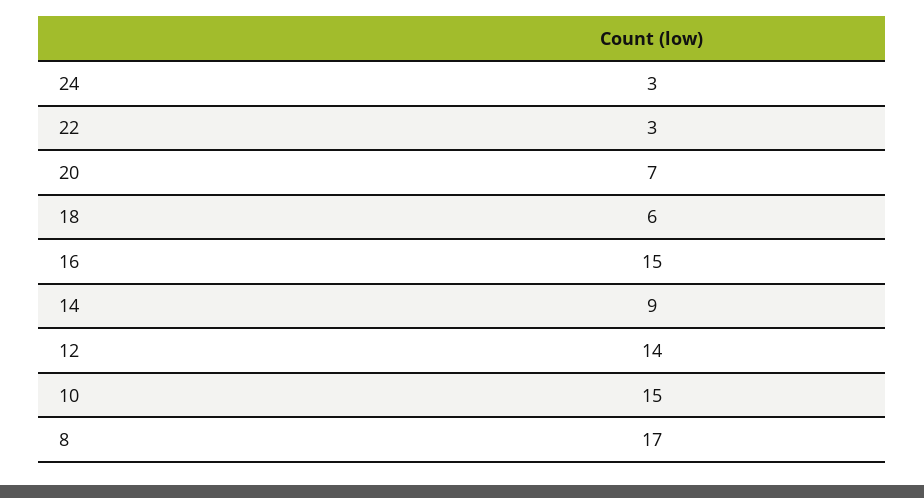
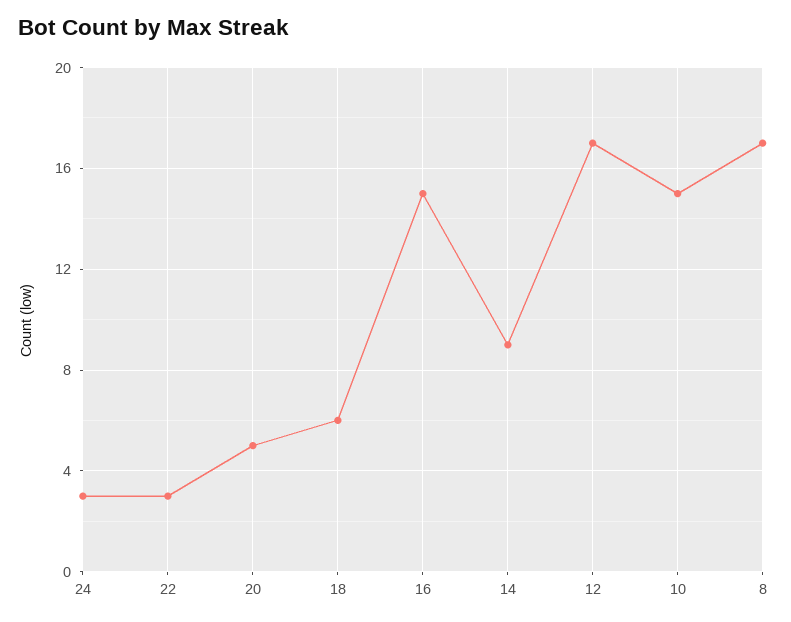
20: 7 -> 5
12: 14 -> 17

